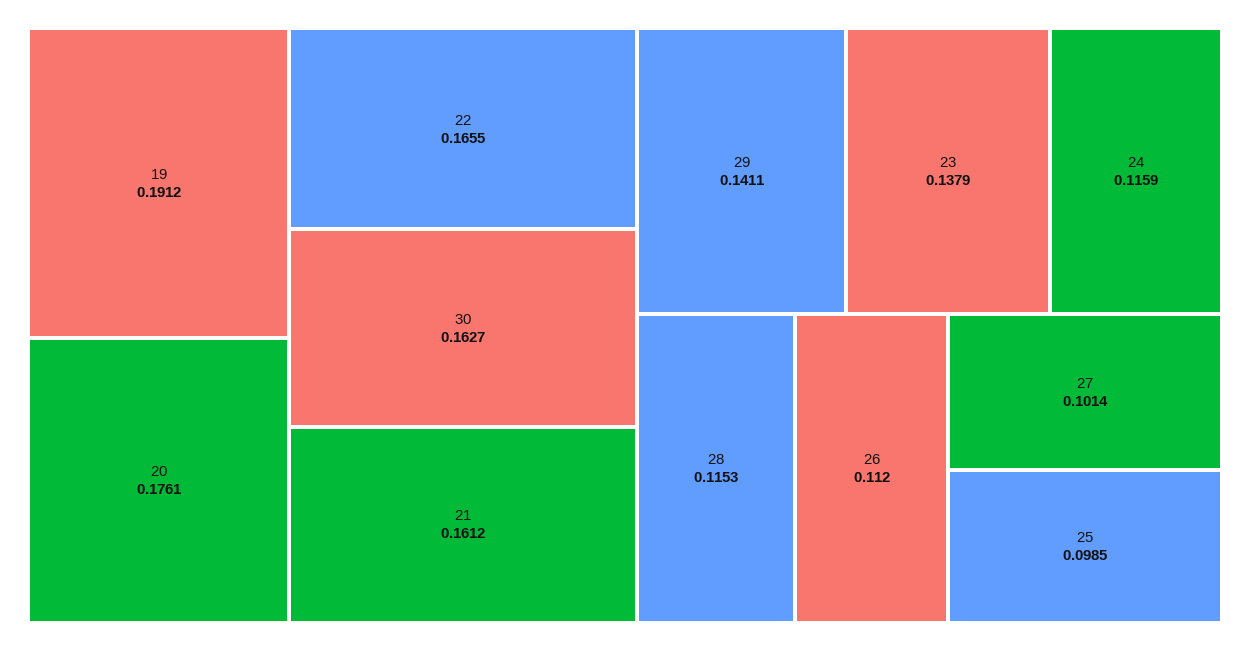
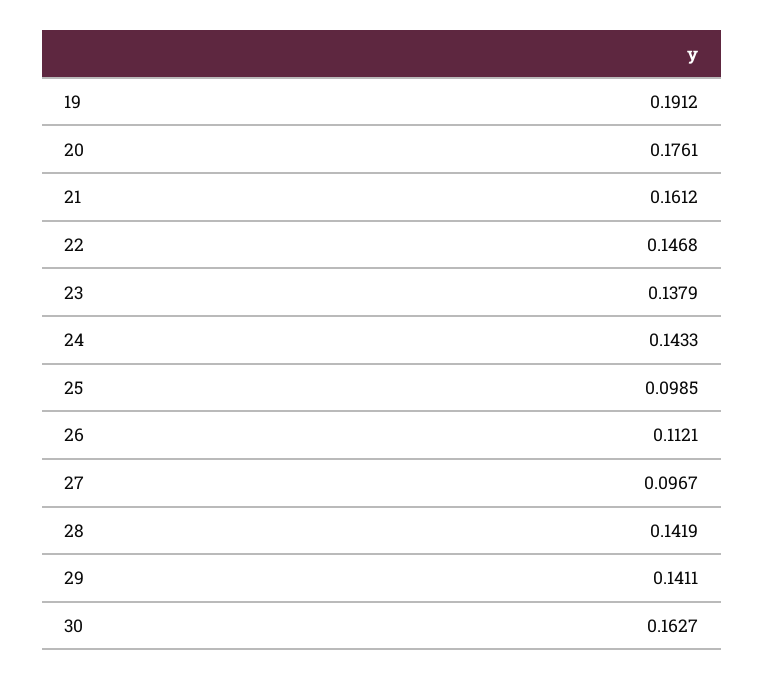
22: 0.1655 -> 0.1468
24: 0.1159 -> 0.1433
28: 0.1153 -> 0.1419
26: 0.112 -> 0.1121
27: 0.1014 -> 0.0967

